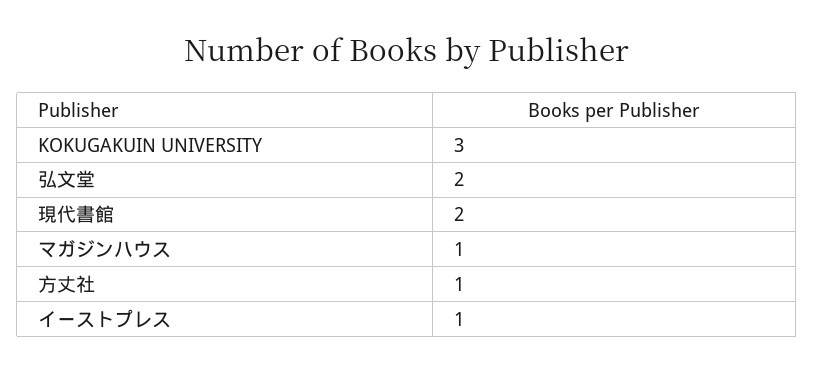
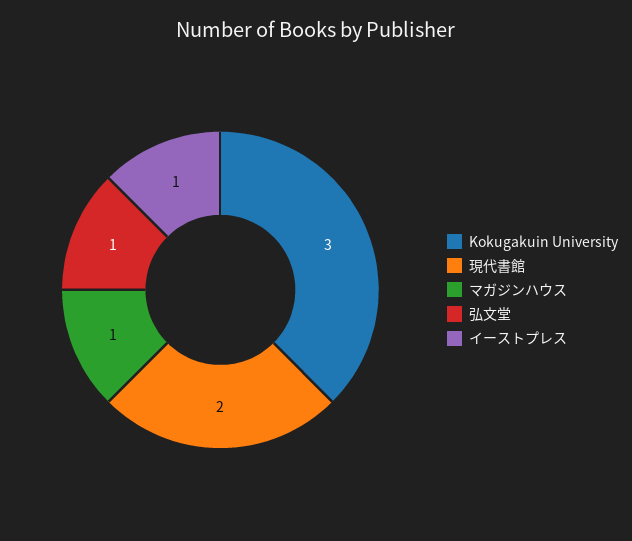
弘文堂: 2 -> 1
方丈社: 1 -> none

